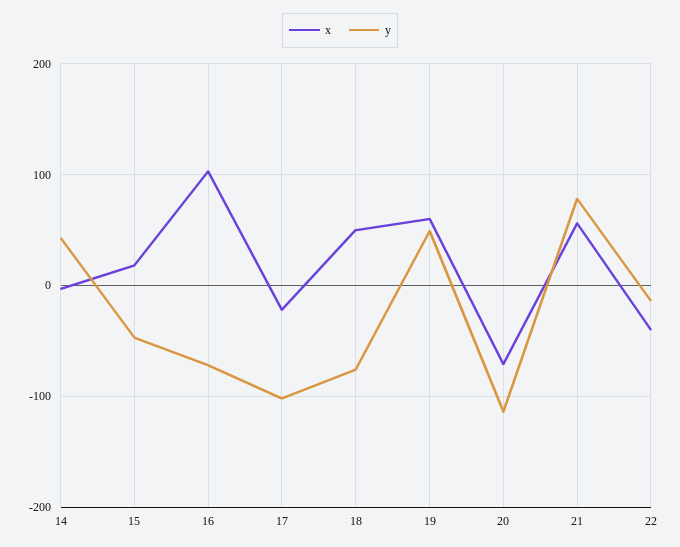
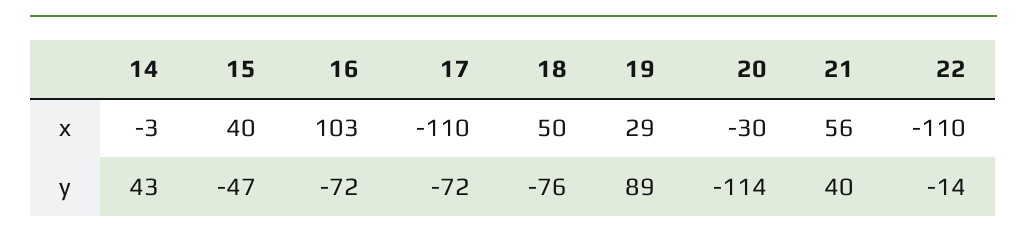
x, 15: 20 -> 40
x, 17: -20 -> -110
y, 17: -100 -> -72
x, 19: 60 -> 29
y, 19: 50 -> 89
x, 20: -70 -> -30
y, 21: 80 -> 40
x, 22: -40 -> -110

